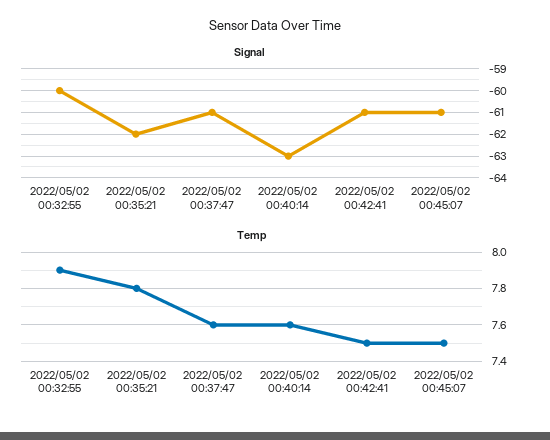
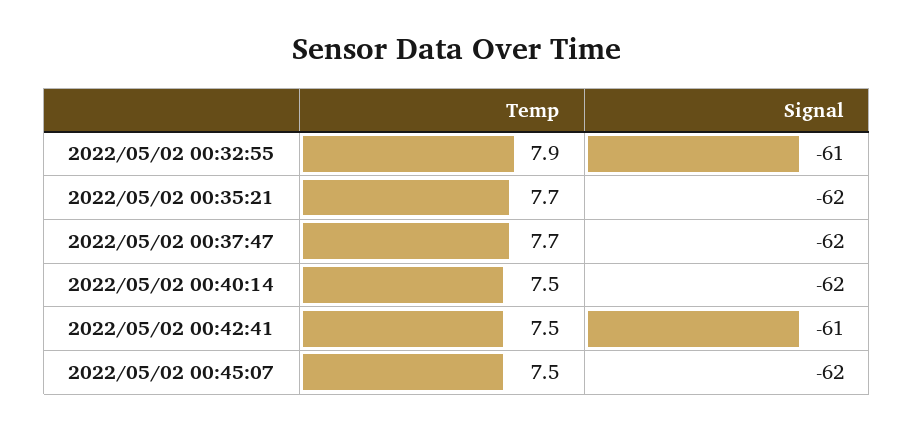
Signal, 2022/05/02 00:32:55: -60 -> -61
Signal, 2022/05/02 00:37:47: -61 -> -62
Signal, 2022/05/02 00:40:14: -63 -> -62
Signal, 2022/05/02 00:45:07: -61 -> -62
Temp, 2022/05/02 00:35:21: 7.8 -> 7.7
Temp, 2022/05/02 00:37:47: 7.6 -> 7.7
Temp, 2022/05/02 00:40:14: 7.6 -> 7.5

